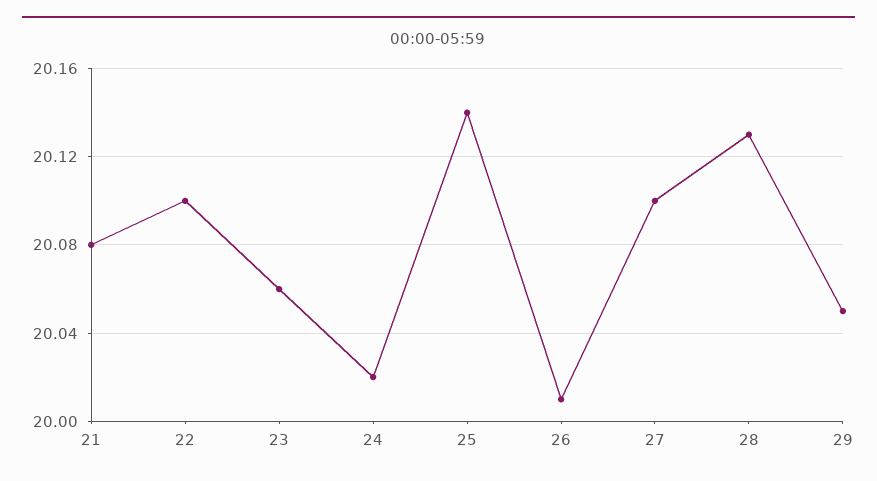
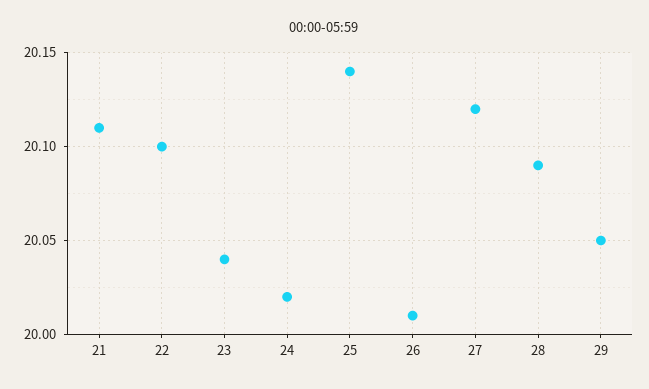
21: 20.08 -> 20.11
23: 20.06 -> 20.04
27: 20.1 -> 20.12
28: 20.13 -> 20.09

